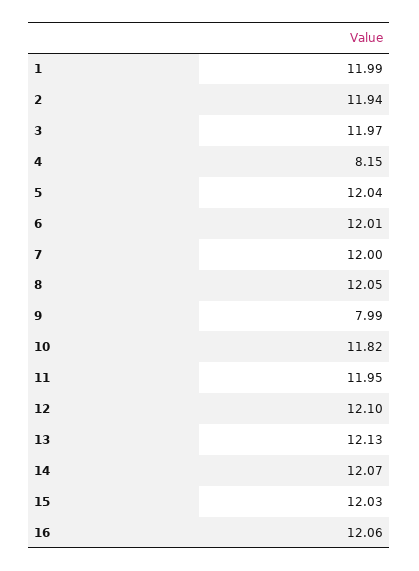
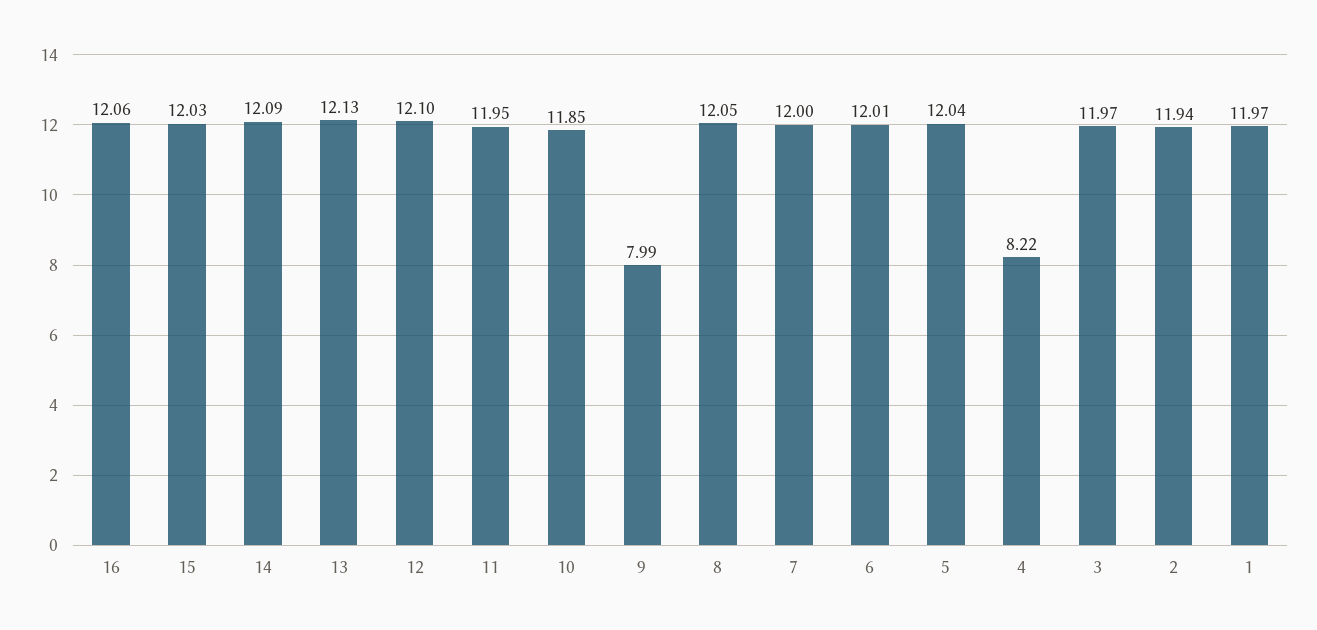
1: 11.99 -> 11.97
4: 8.15 -> 8.22
10: 11.82 -> 11.85
14: 12.07 -> 12.09

